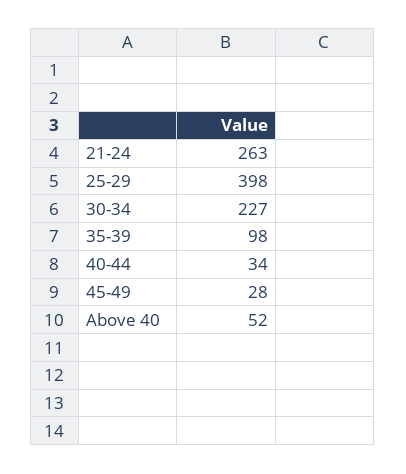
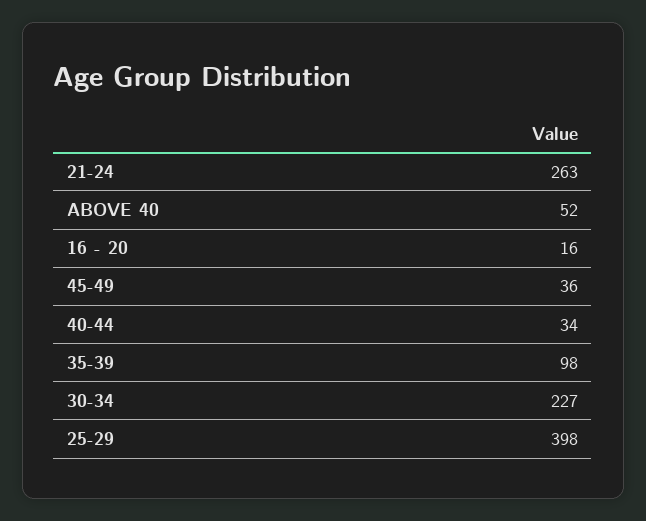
45-49: 28 -> 36
16 - 20: none -> 16

